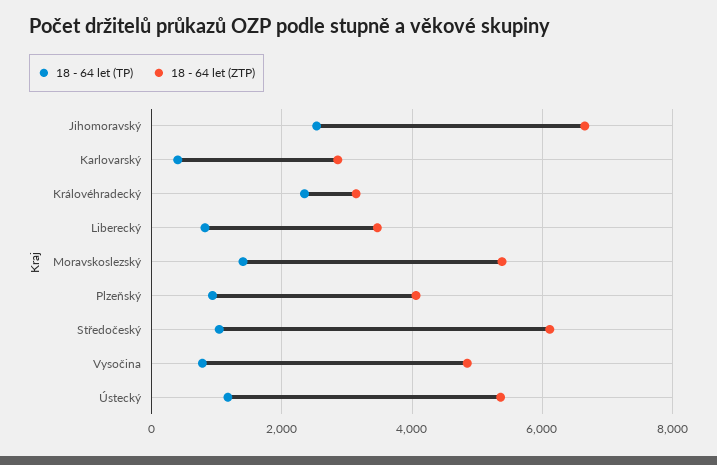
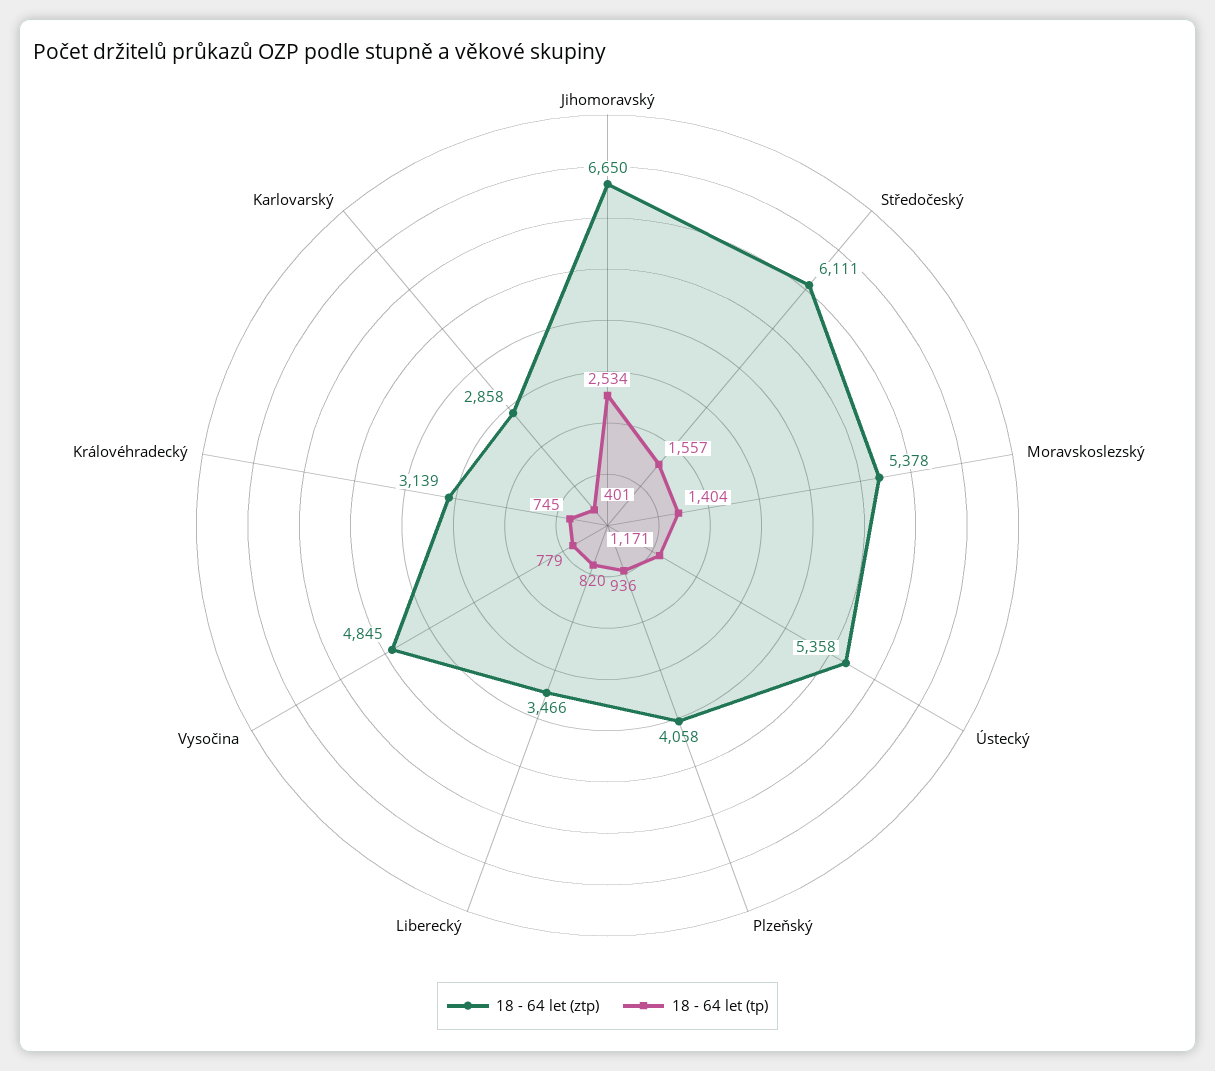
18 - 64 let (TP), Královéhradecký: 2400 -> 745
18 - 64 let (TP), Středočeský: 1000 -> 1557

